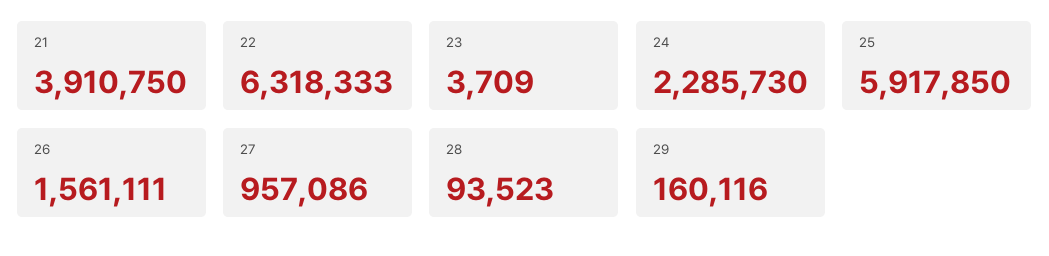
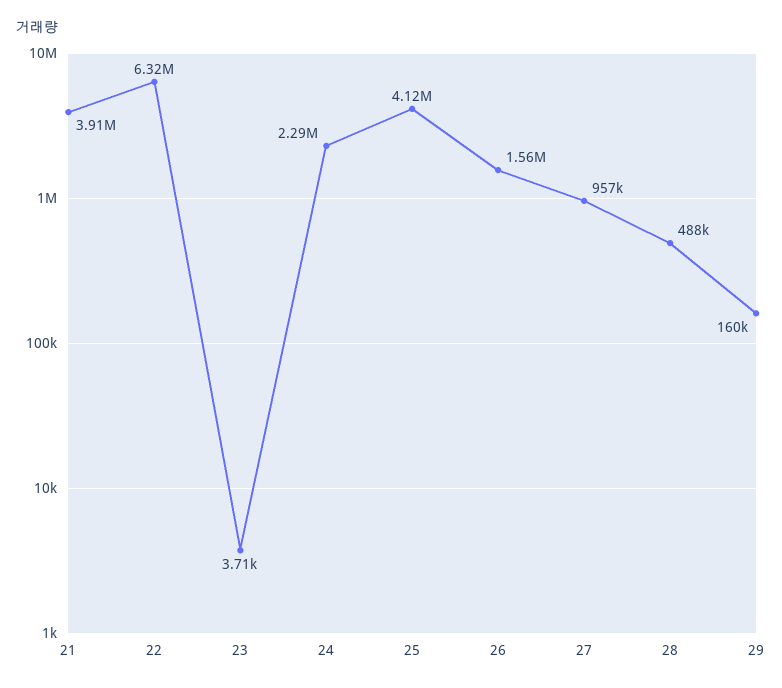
25: 5917850 -> 4120000
28: 93523 -> 488000

